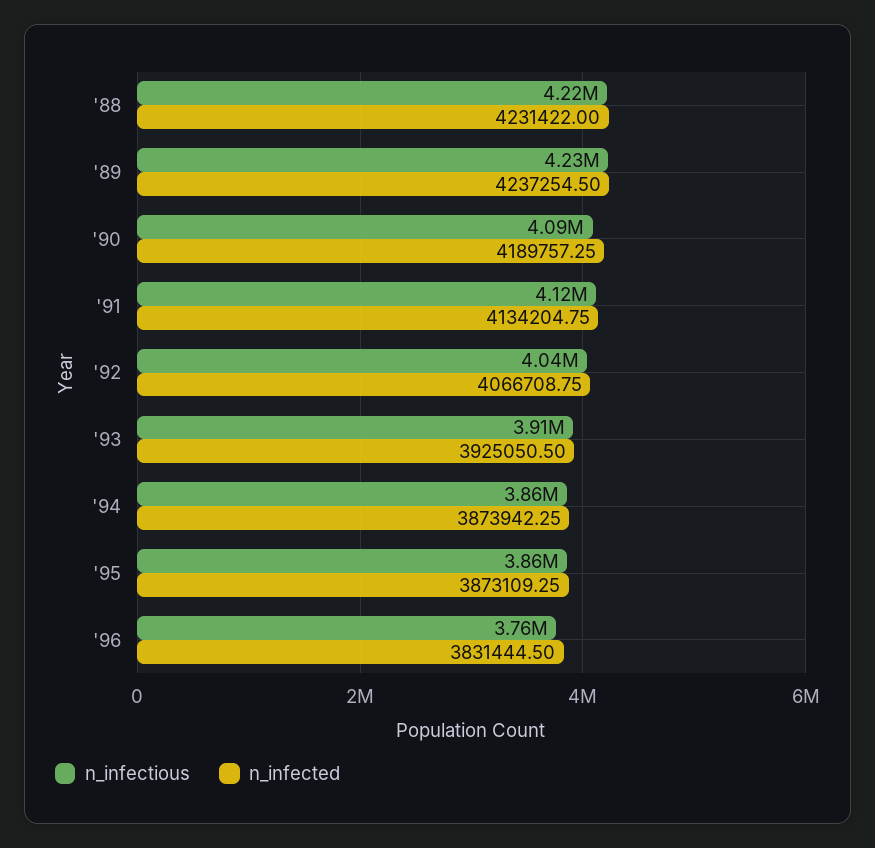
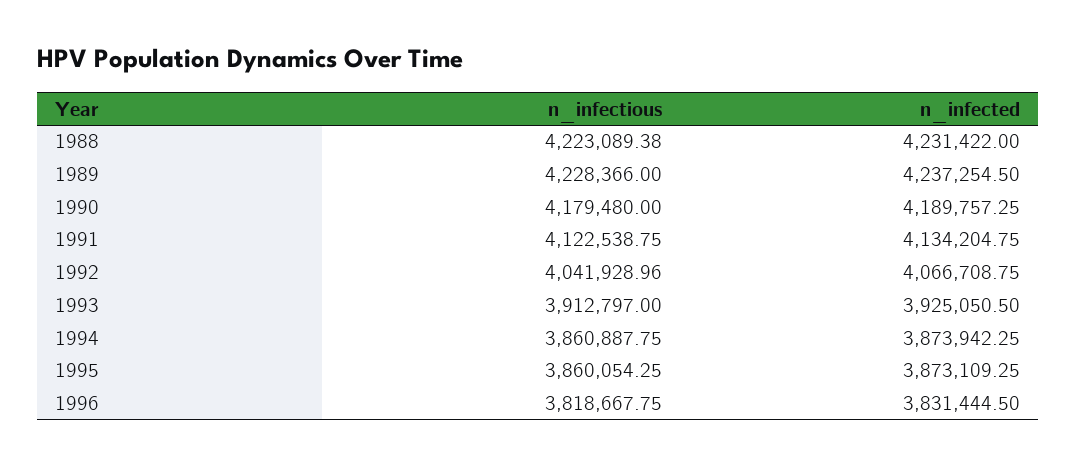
n_infectious, '90: 4090000 -> 4179480
n_infectious, '96: 3760000 -> 3818667.75

